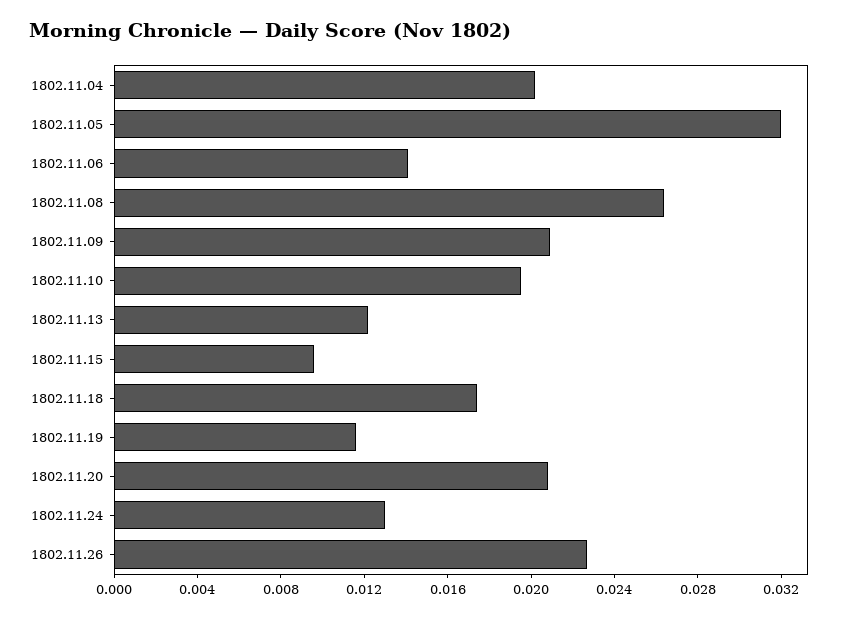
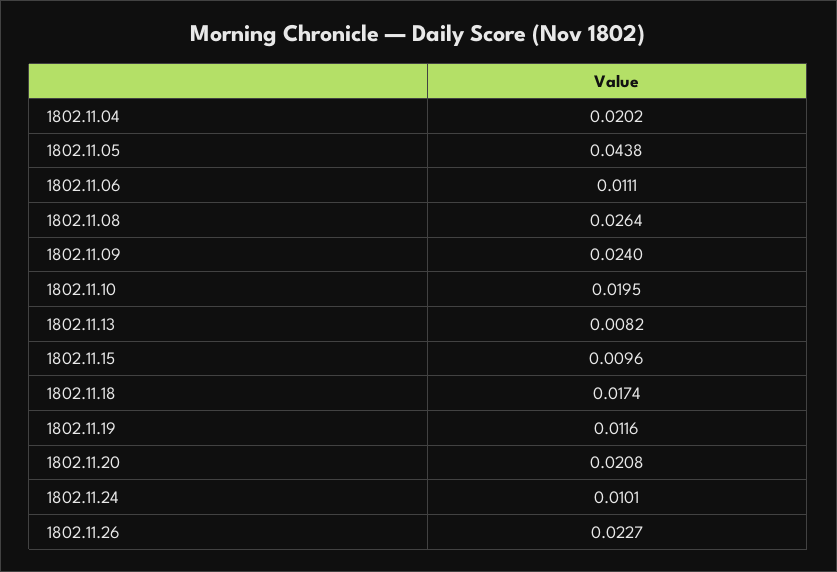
1802.11.05: 0.032 -> 0.0438
1802.11.06: 0.014 -> 0.0111
1802.11.09: 0.021 -> 0.024
1802.11.13: 0.012 -> 0.0082
1802.11.24: 0.013 -> 0.0101

